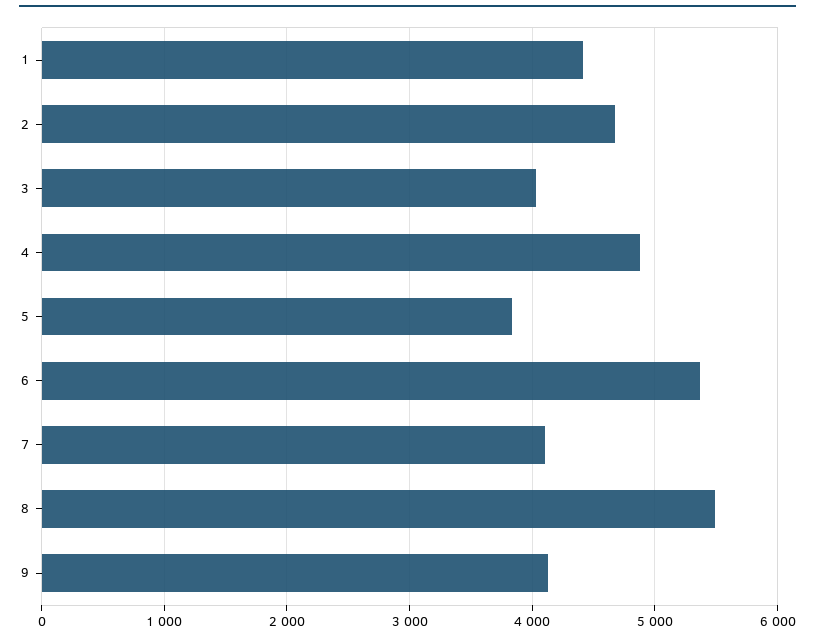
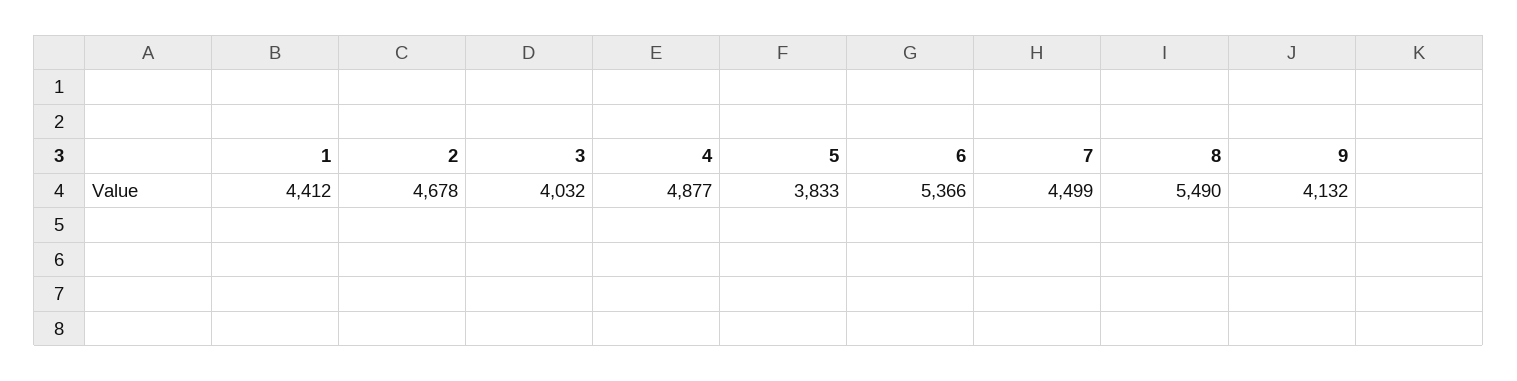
7: 4100 -> 4499

